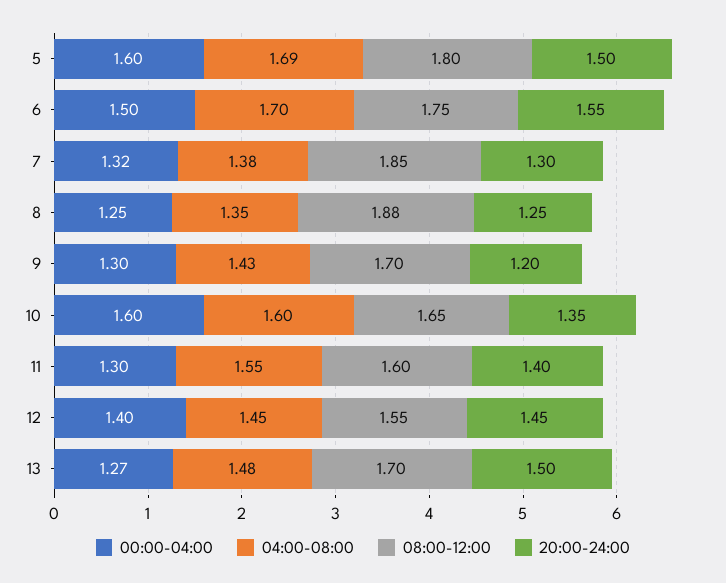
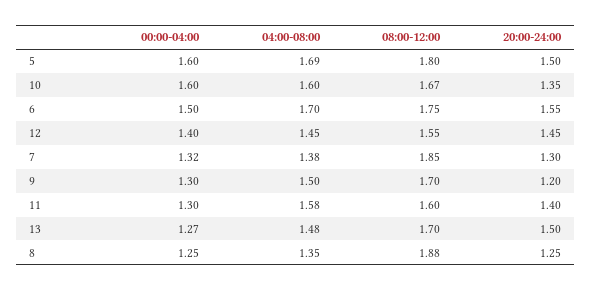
04:00-08:00, 9: 1.43 -> 1.5
08:00-12:00, 10: 1.65 -> 1.67
04:00-08:00, 11: 1.55 -> 1.58

